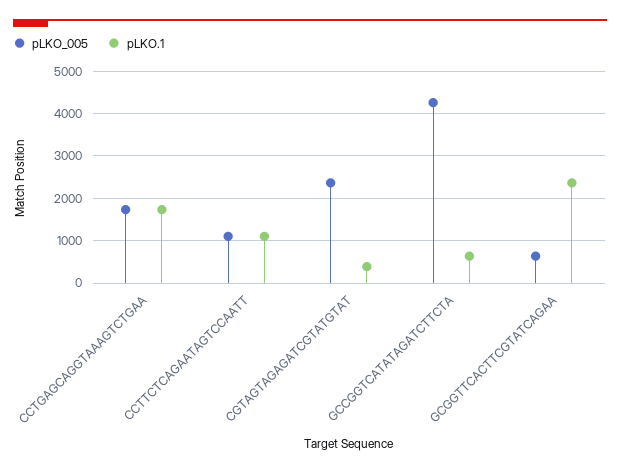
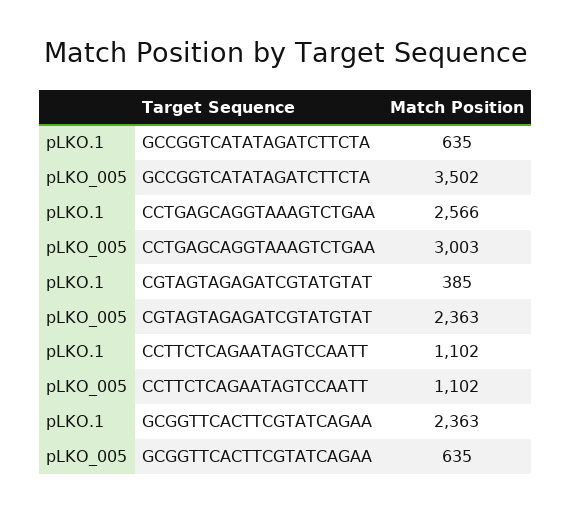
pLKO_005, CCTGAGCAGGTAAAGTCTGAA: 1800 -> 3003
pLKO.1, CCTGAGCAGGTAAAGTCTGAA: 1800 -> 2566
pLKO_005, GCCGGTCATATAGATCTTCTA: 4200 -> 3502

